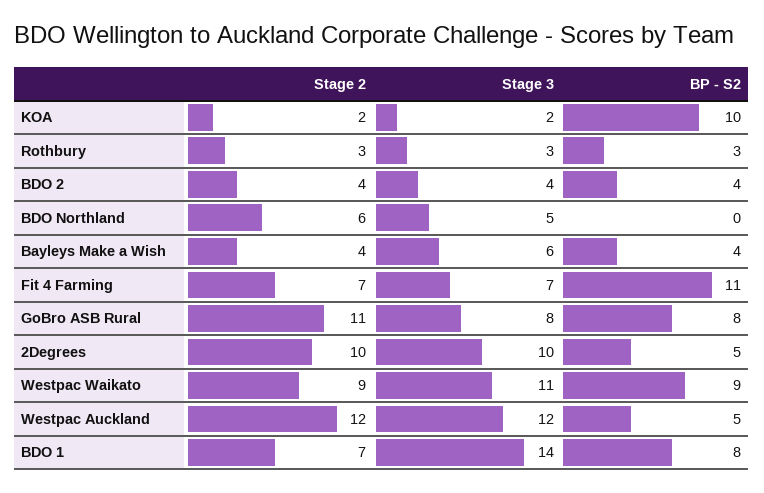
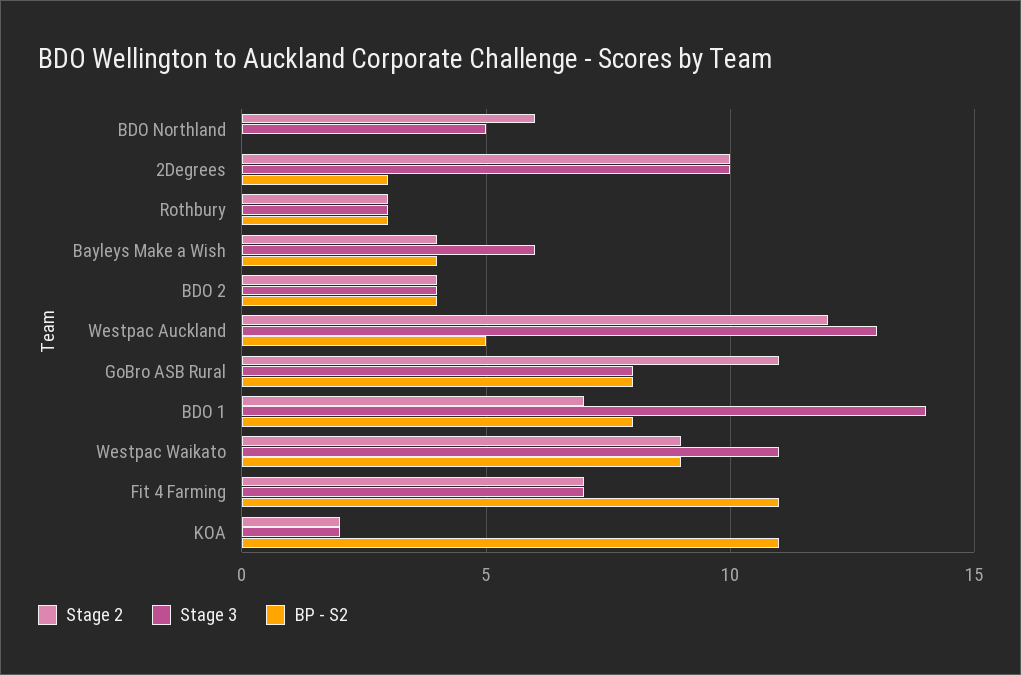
BP - S2, KOA: 10 -> 11
BP - S2, 2Degrees: 5 -> 3
Stage 3, Westpac Auckland: 12 -> 13

